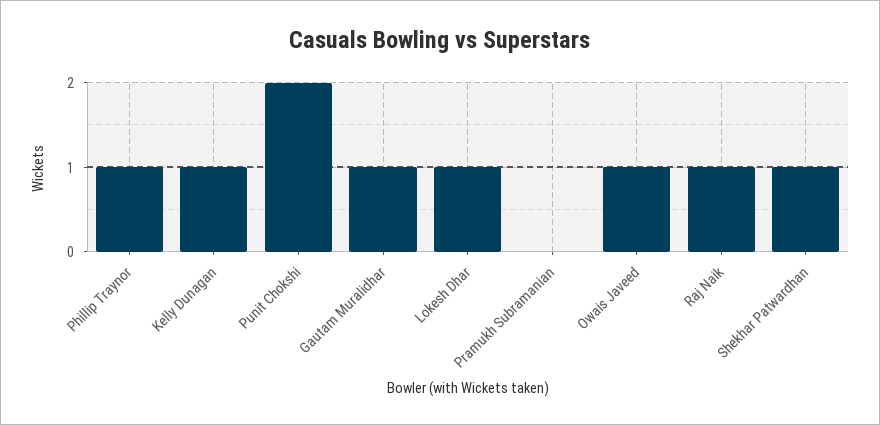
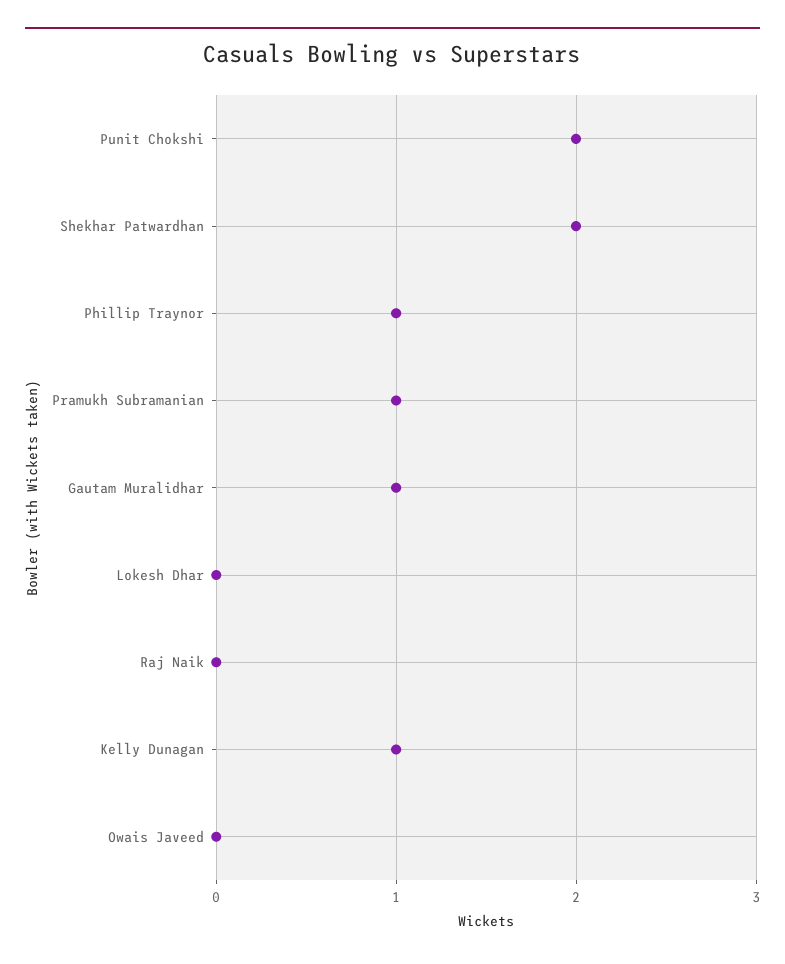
Lokesh Dhar: 1 -> 0
Pramukh Subramanian: 0 -> 1
Owais Javeed: 1 -> 0
Raj Naik: 1 -> 0
Shekhar Patwardhan: 1 -> 2

